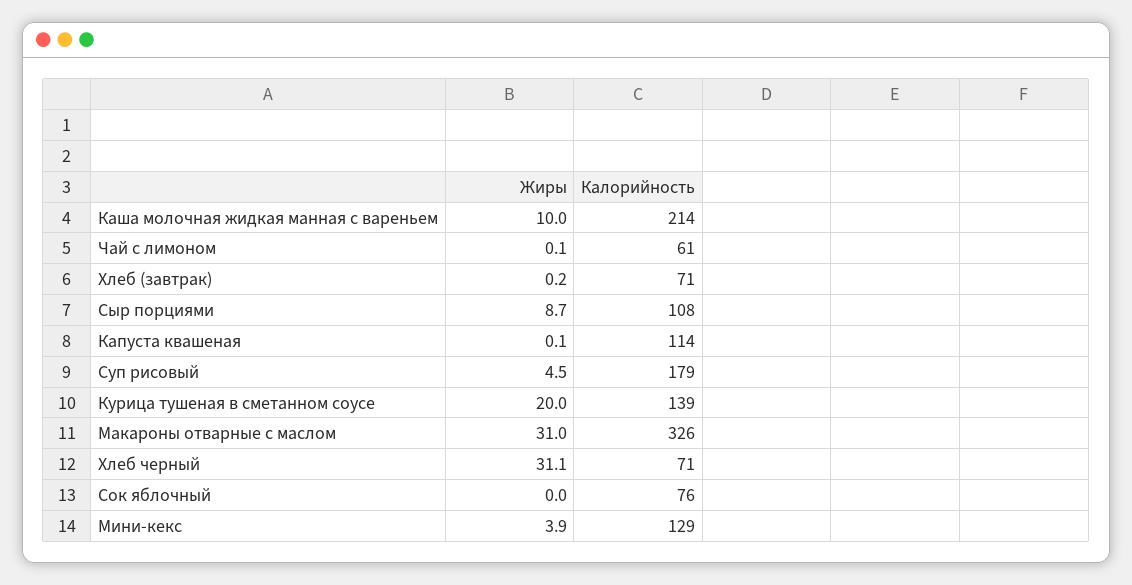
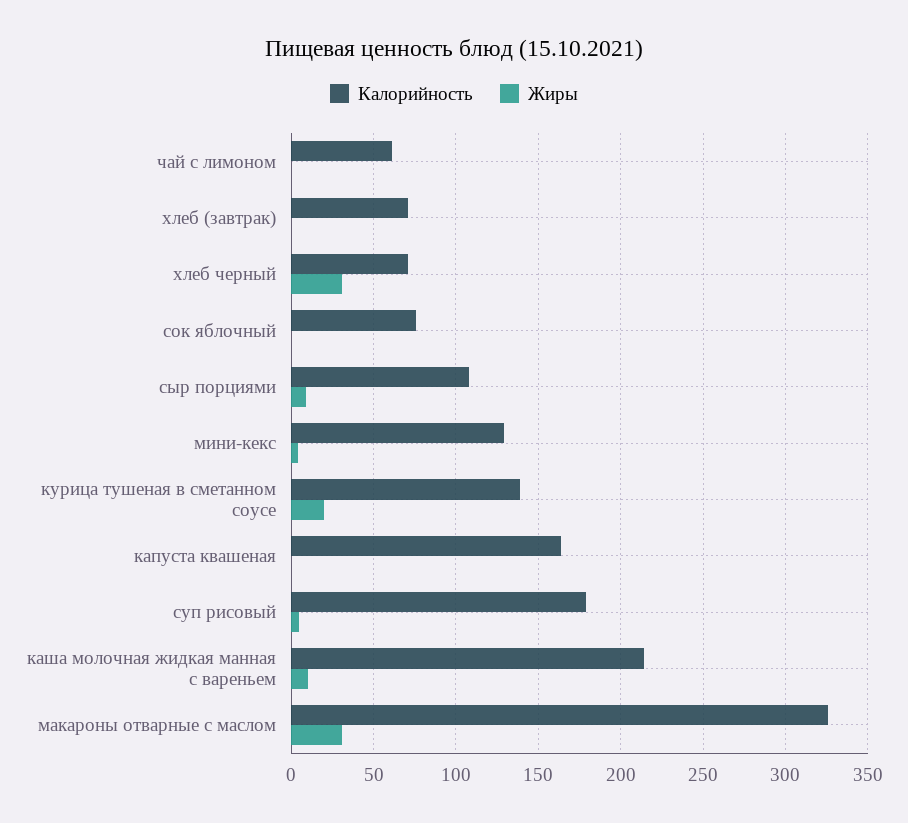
Калорийность, Капуста квашеная: 114 -> 165

